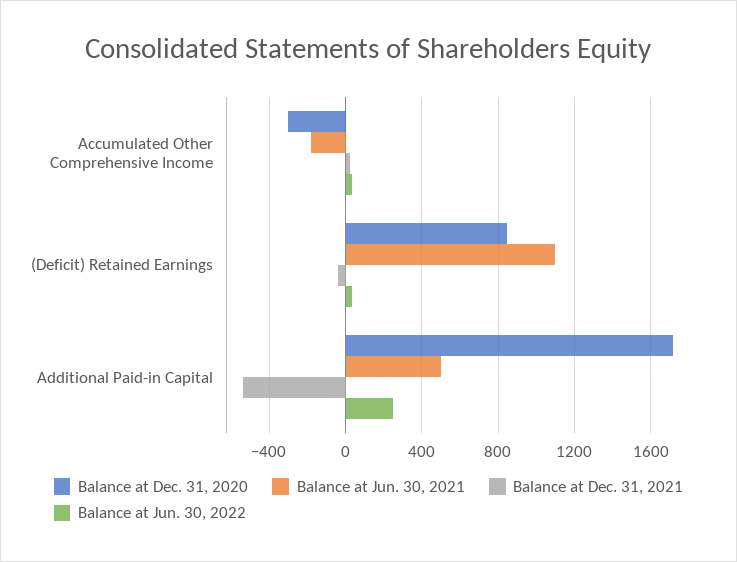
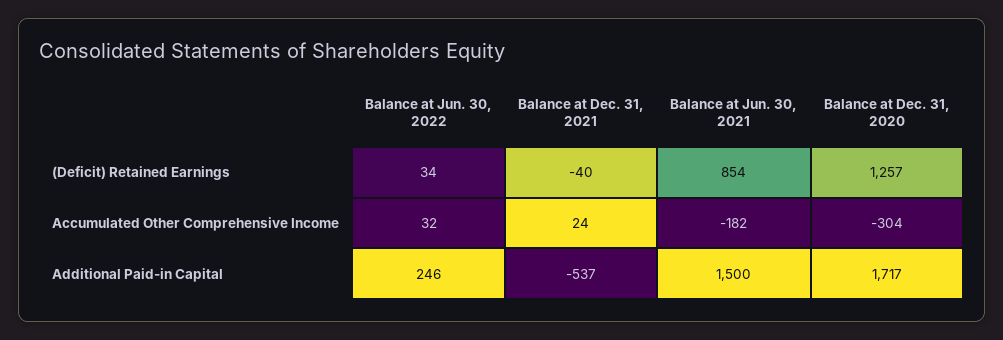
Balance at Dec. 31, 2020, (Deficit) Retained Earnings: 850 -> 1257
Balance at Jun. 30, 2021, (Deficit) Retained Earnings: 1100 -> 854
Balance at Jun. 30, 2021, Additional Paid-in Capital: 500 -> 1500

